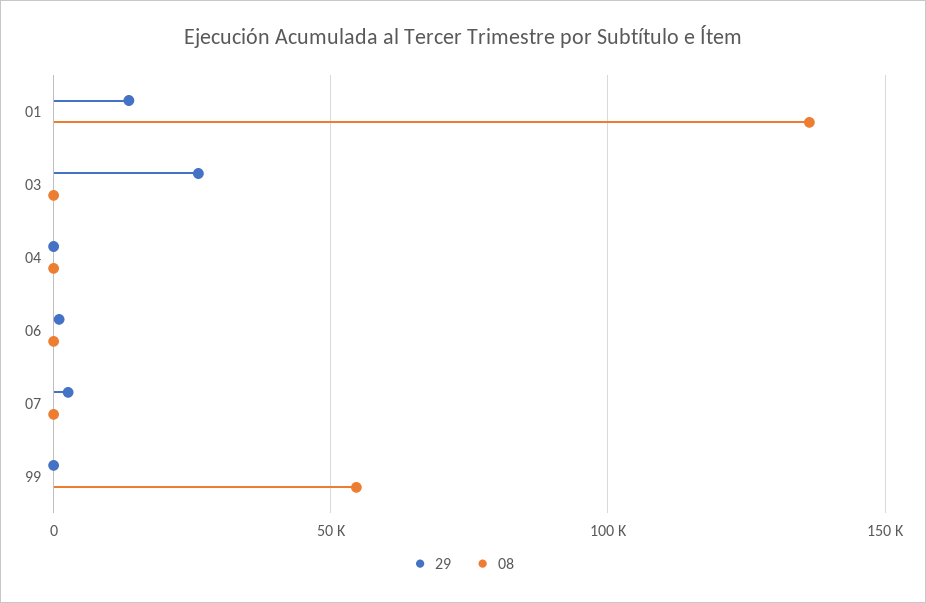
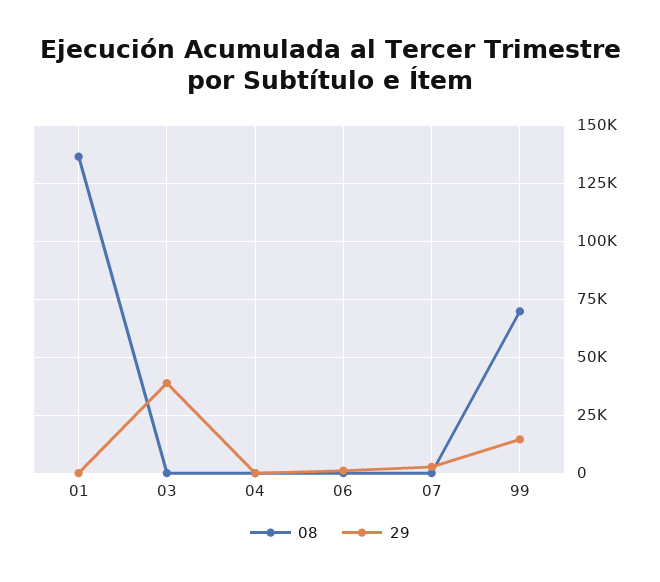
29, 01: 15000 -> 0
29, 03: 25000 -> 40000
29, 99: 0 -> 15000
08, 99: 55000 -> 70000

